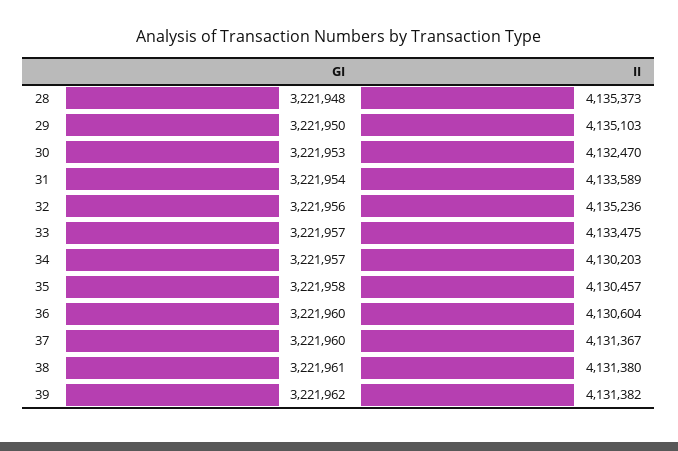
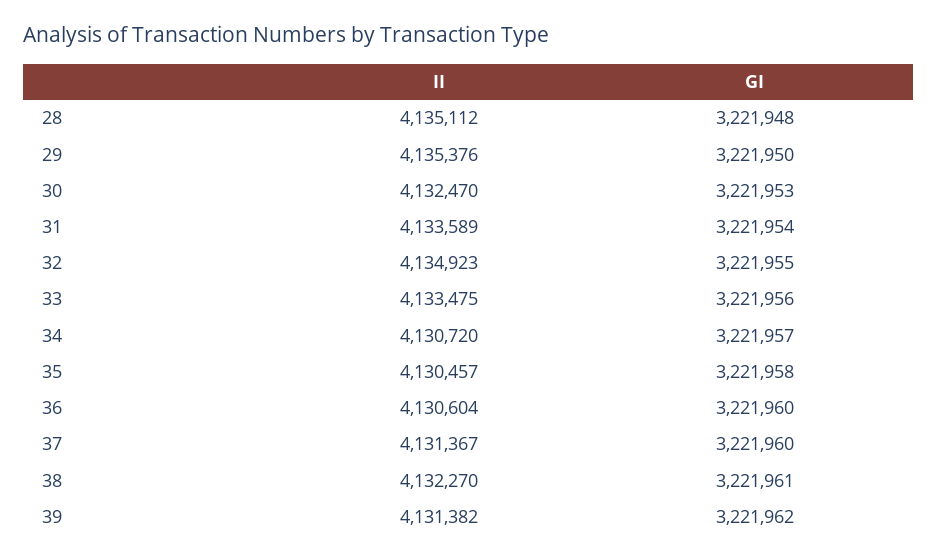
II, 28: 4135373 -> 4135112
II, 29: 4135103 -> 4135376
GI, 32: 3221956 -> 3221955
II, 32: 4135236 -> 4134923
GI, 33: 3221957 -> 3221956
II, 34: 4130203 -> 4130720
II, 38: 4131380 -> 4132270

